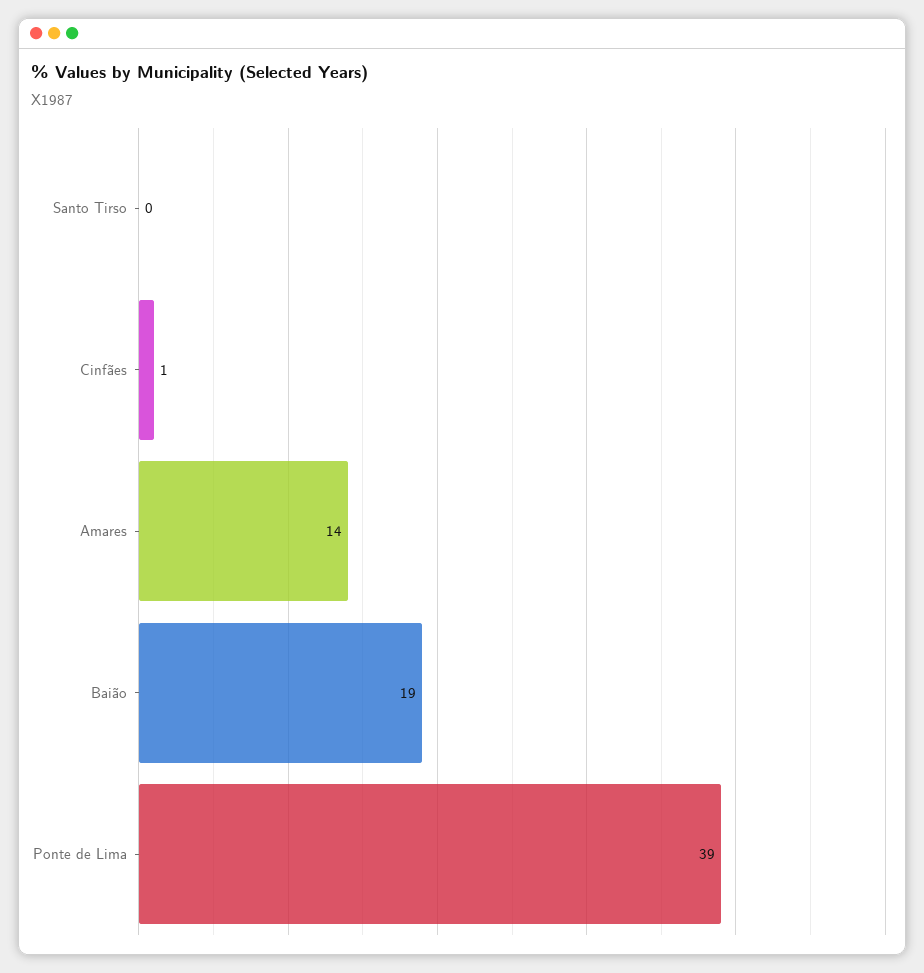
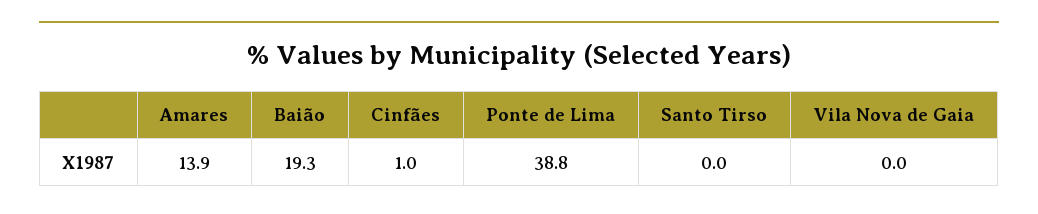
Vila Nova de Gaia: none -> 0

